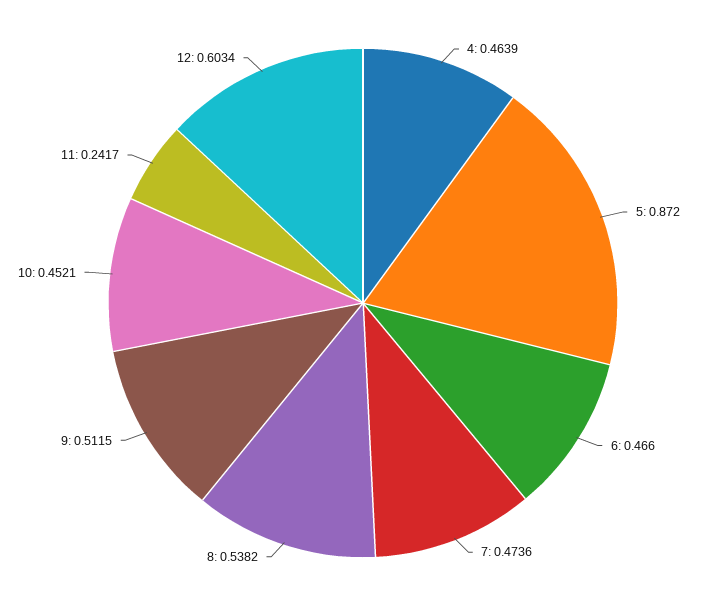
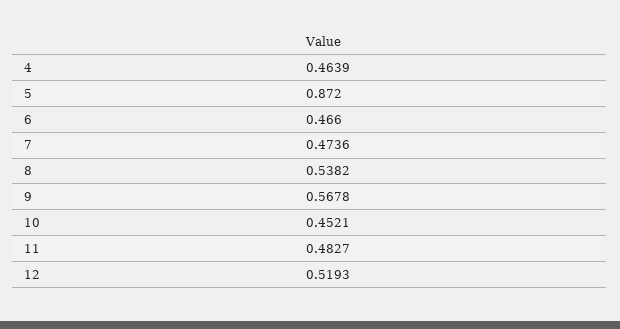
9: 0.5115 -> 0.5678
11: 0.2417 -> 0.4827
12: 0.6034 -> 0.5193

